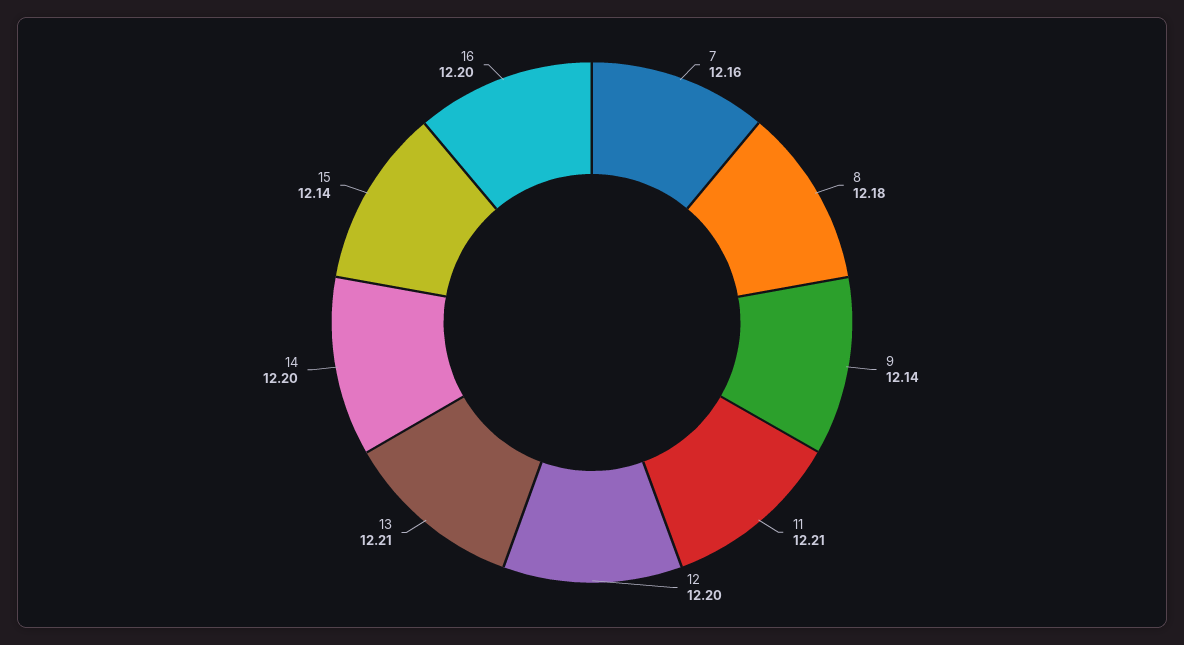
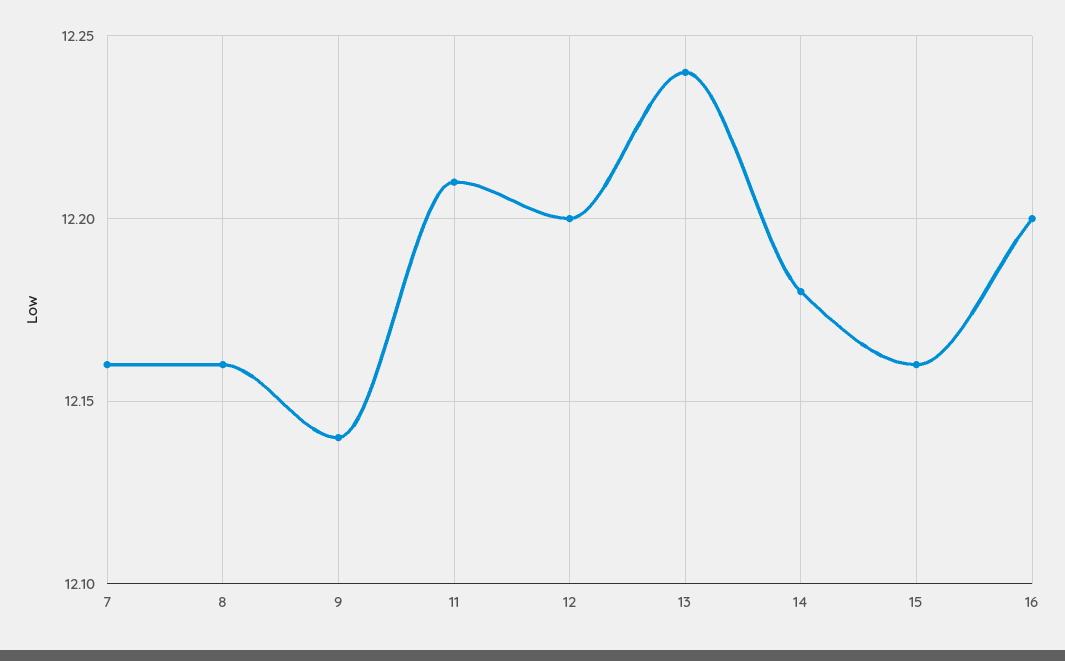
8: 12.18 -> 12.16
13: 12.21 -> 12.24
14: 12.2 -> 12.18
15: 12.14 -> 12.16

